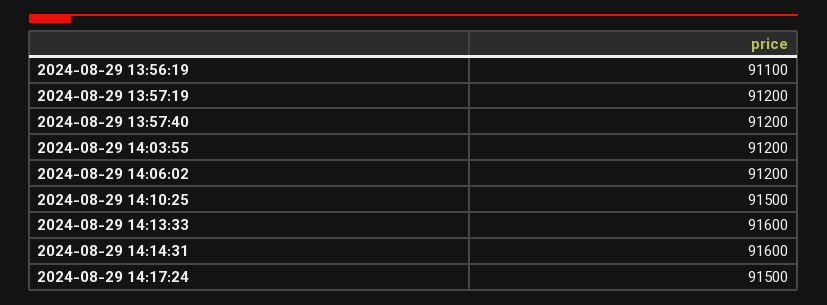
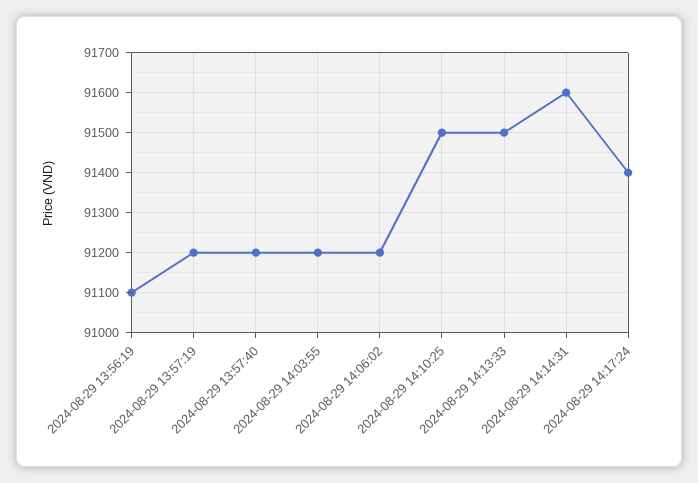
2024-08-29 14:13:33: 91600 -> 91500
2024-08-29 14:17:24: 91500 -> 91400

